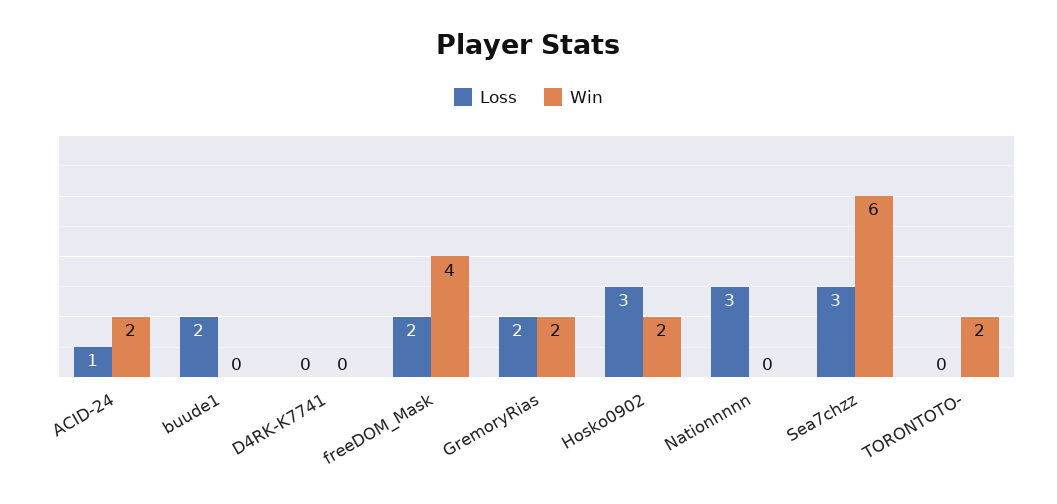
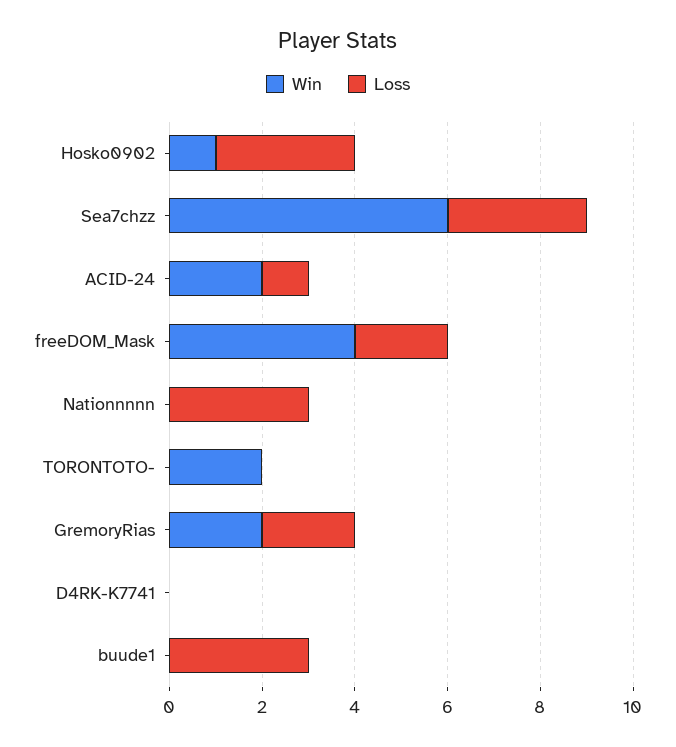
Loss, buude1: 2 -> 3
Win, Hosko0902: 2 -> 1

